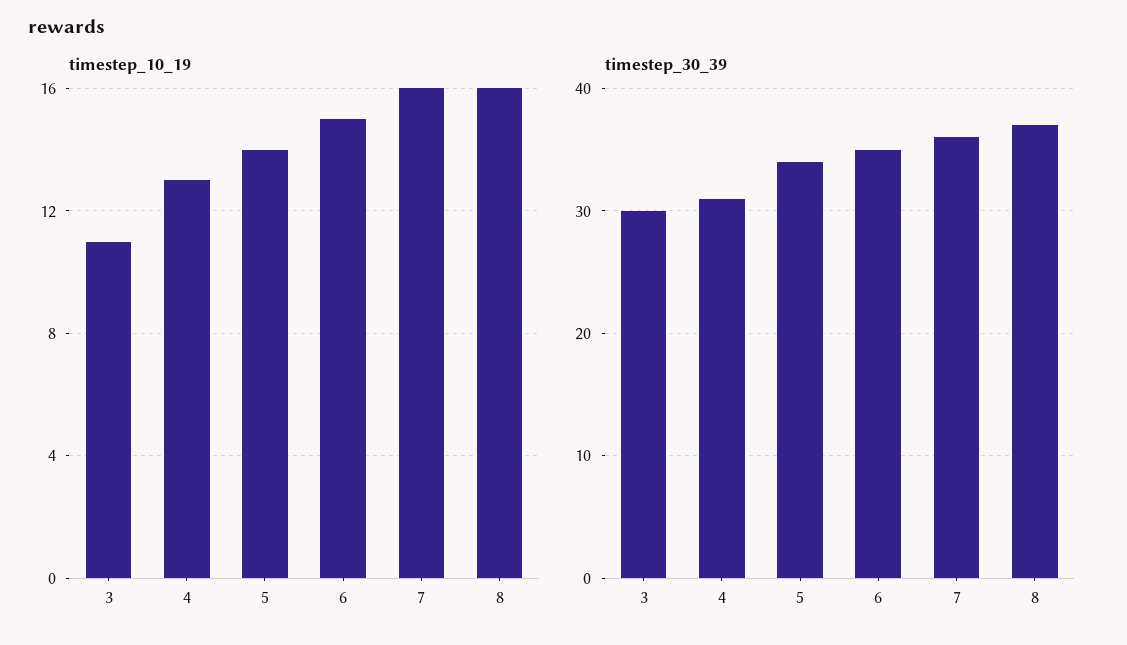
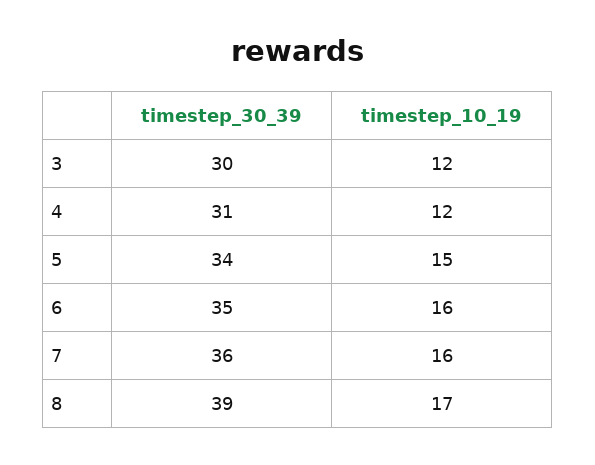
timestep_10_19, 3: 11 -> 12
timestep_10_19, 4: 13 -> 12
timestep_10_19, 5: 14 -> 15
timestep_10_19, 6: 15 -> 16
timestep_10_19, 8: 16 -> 17
timestep_30_39, 8: 37 -> 39

